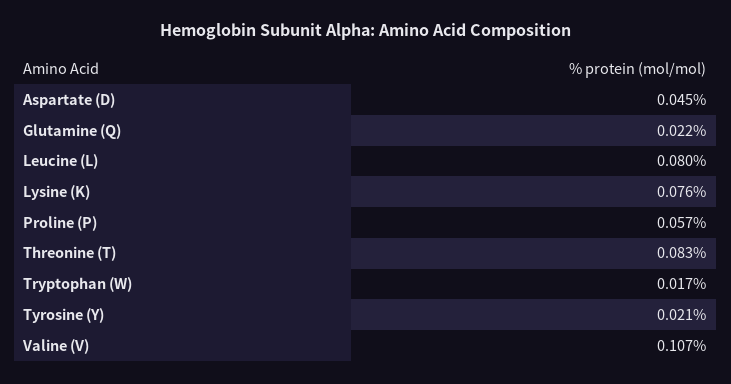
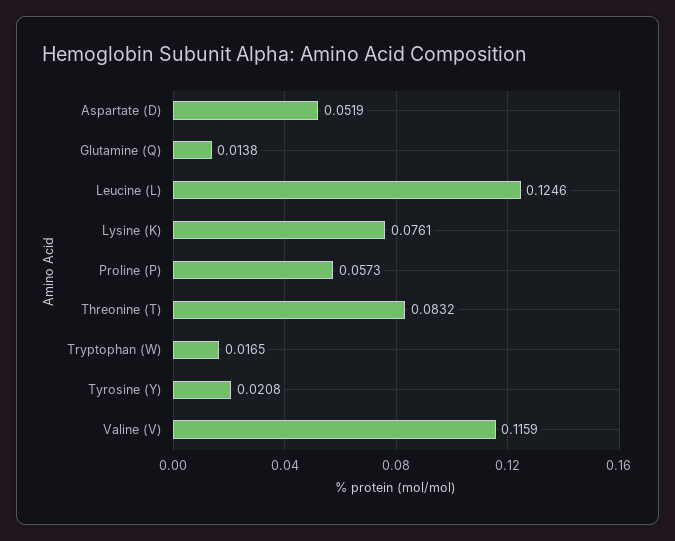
Aspartate (D): 0.045 -> 0.0519
Glutamine (Q): 0.022 -> 0.0138
Leucine (L): 0.08 -> 0.1246
Valine (V): 0.107 -> 0.1159

